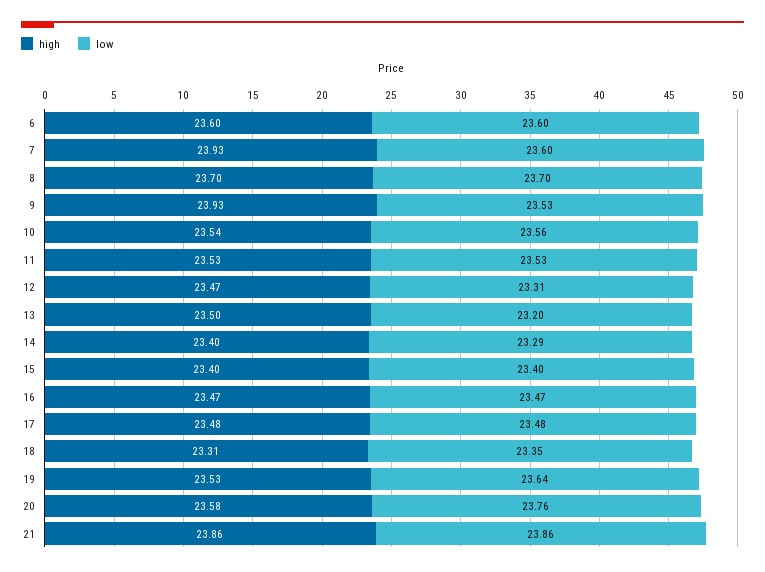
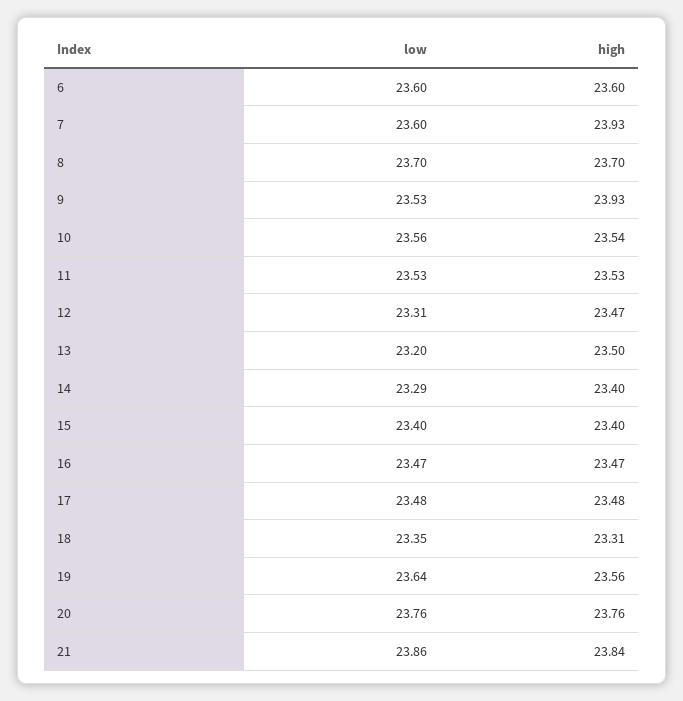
high, 19: 23.53 -> 23.56
high, 20: 23.58 -> 23.76
high, 21: 23.86 -> 23.84

